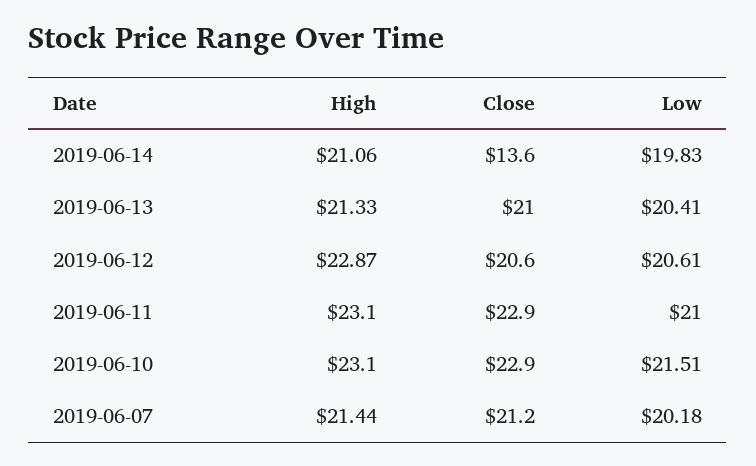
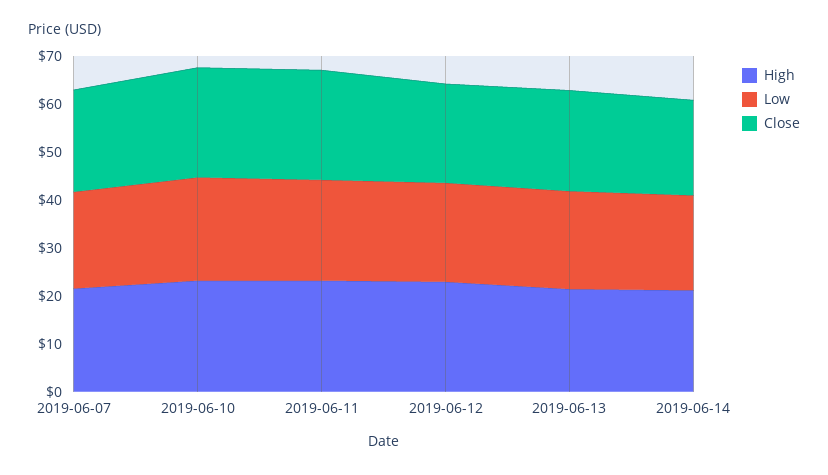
Close, 2019-06-14: 13.6 -> 20

